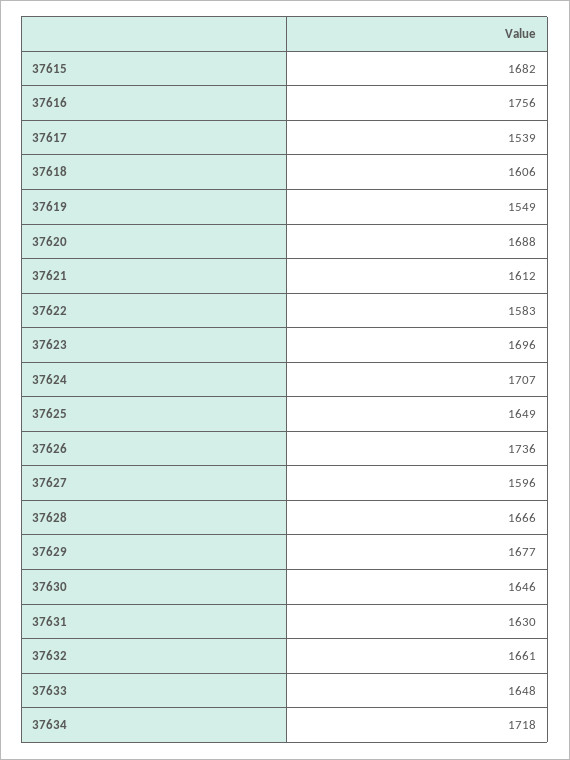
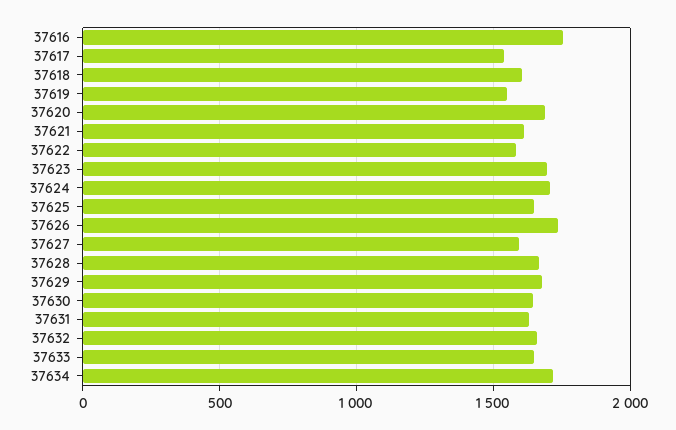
37615: 1682 -> none

